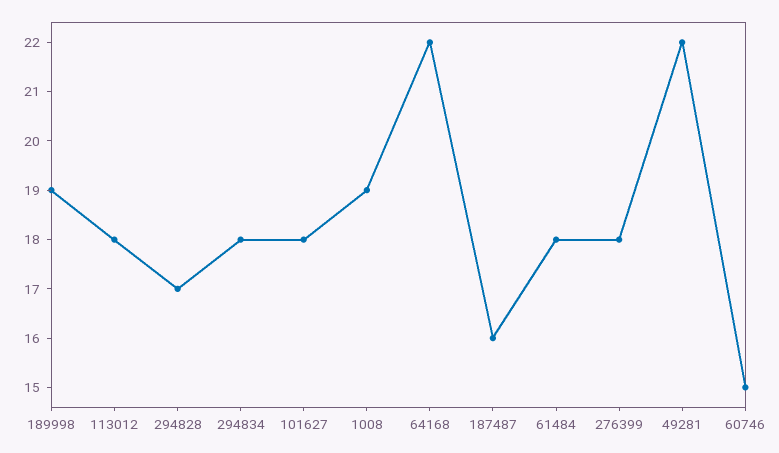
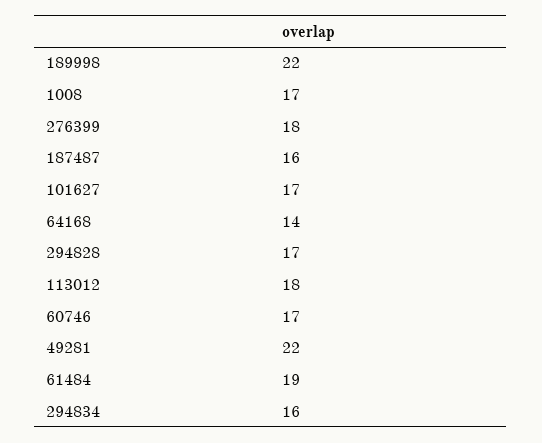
189998: 19 -> 22
294834: 18 -> 16
101627: 18 -> 17
1008: 19 -> 17
64168: 22 -> 14
61484: 18 -> 19
60746: 15 -> 17

